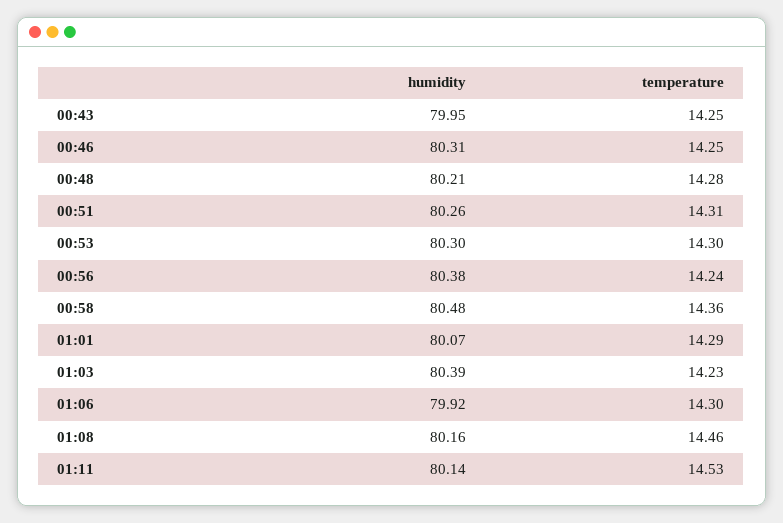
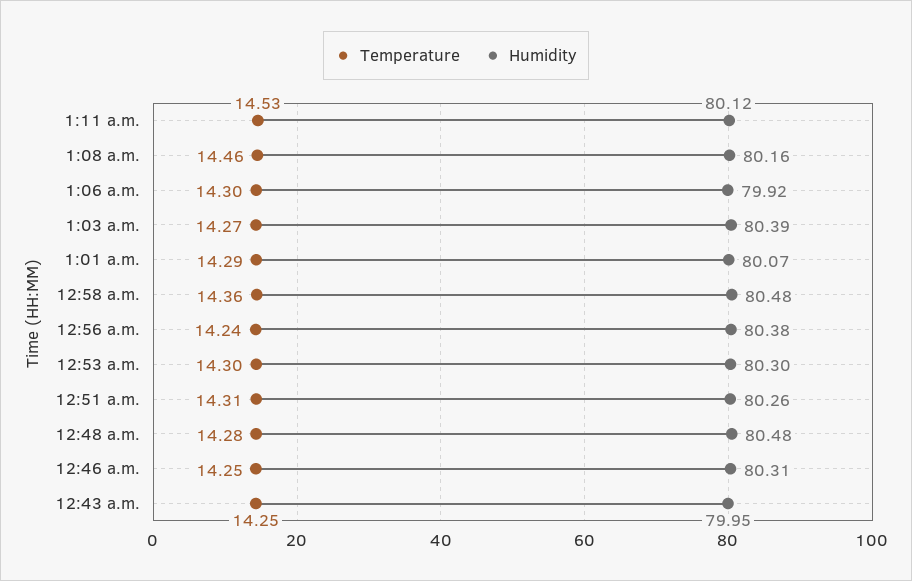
humidity, 00:48: 80.21 -> 80.48
temperature, 01:03: 14.23 -> 14.27
humidity, 01:11: 80.14 -> 80.12

